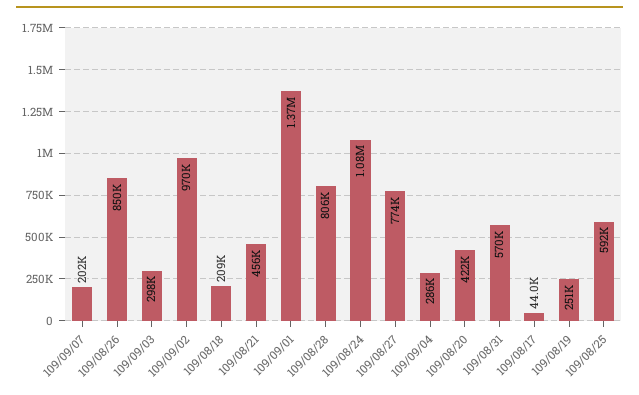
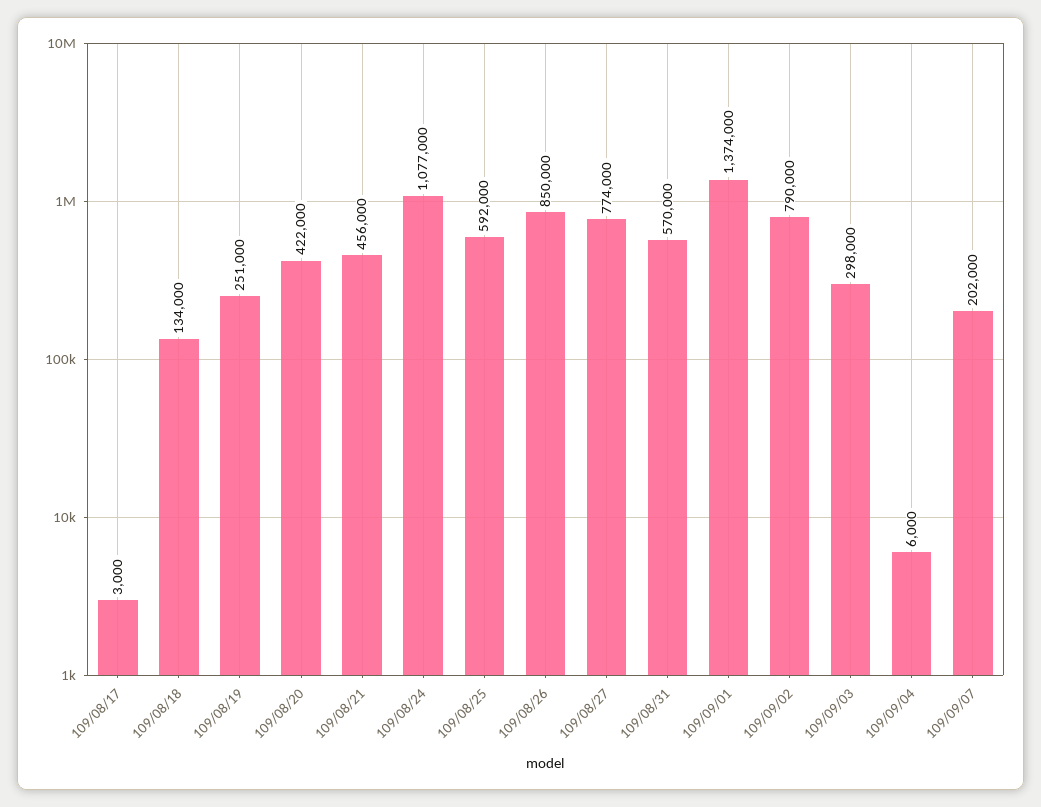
109/09/02: 970000 -> 790000
109/08/18: 209000 -> 134000
109/08/28: 806000 -> none
109/09/04: 286000 -> 6000
109/08/17: 44000 -> 3000

